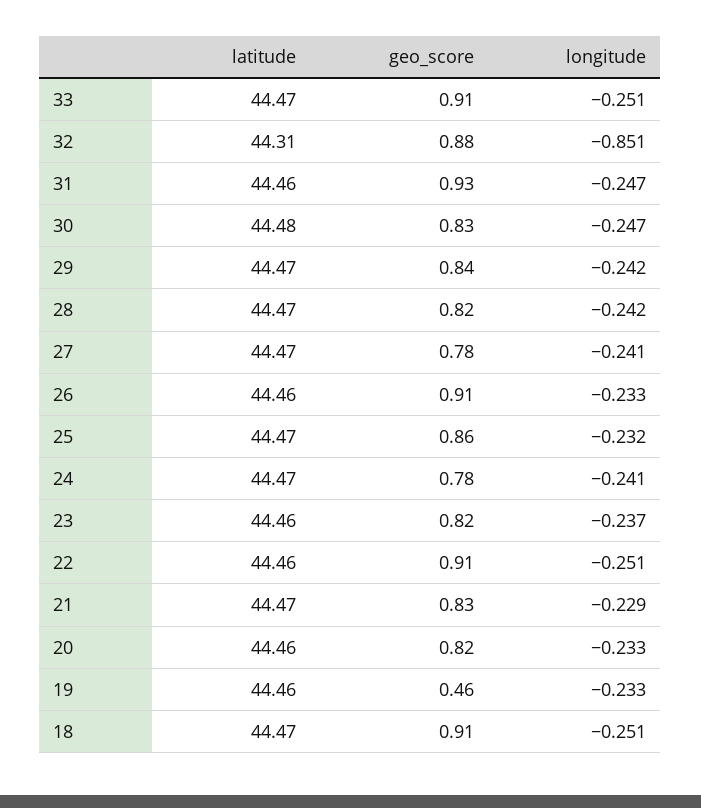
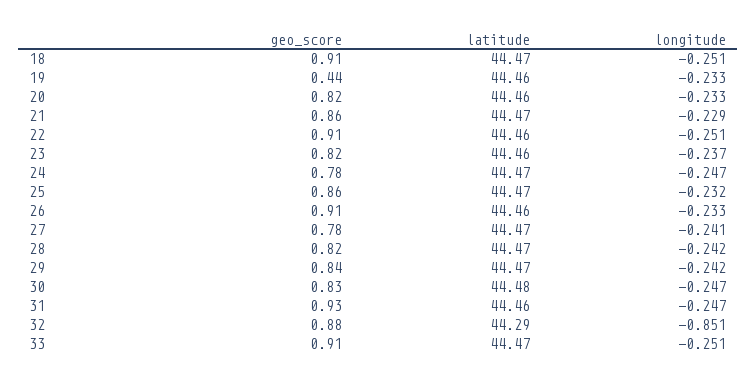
latitude, 32: 44.31 -> 44.29
longitude, 24: -0.241 -> -0.247
geo_score, 21: 0.83 -> 0.86
geo_score, 19: 0.46 -> 0.44

